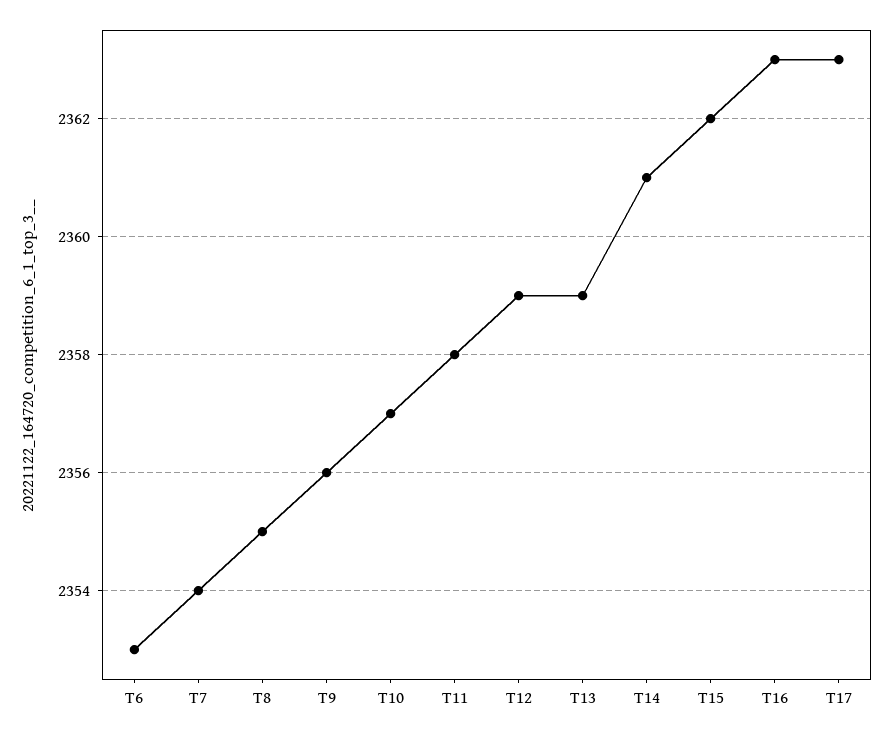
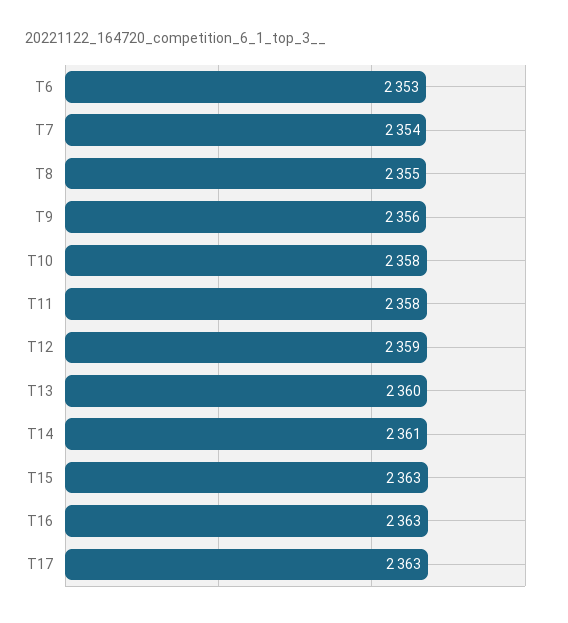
T10: 2357 -> 2358
T13: 2359 -> 2360
T15: 2362 -> 2363

